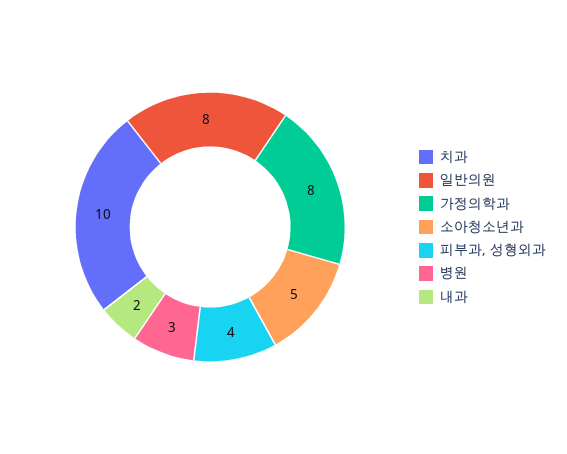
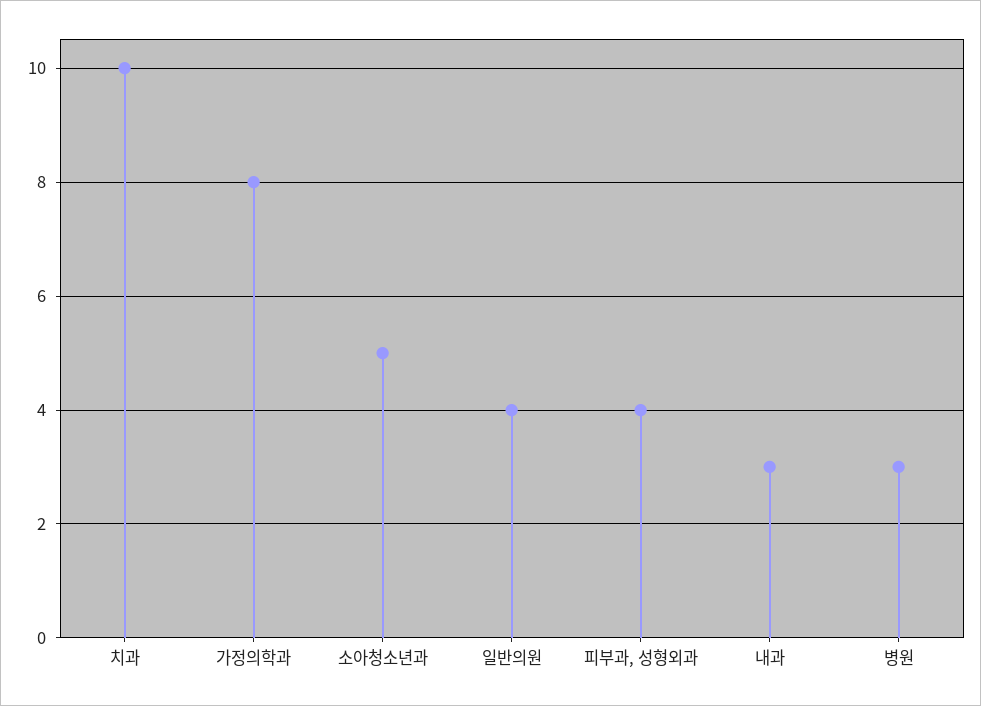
일반의원: 8 -> 4
내과: 2 -> 3

